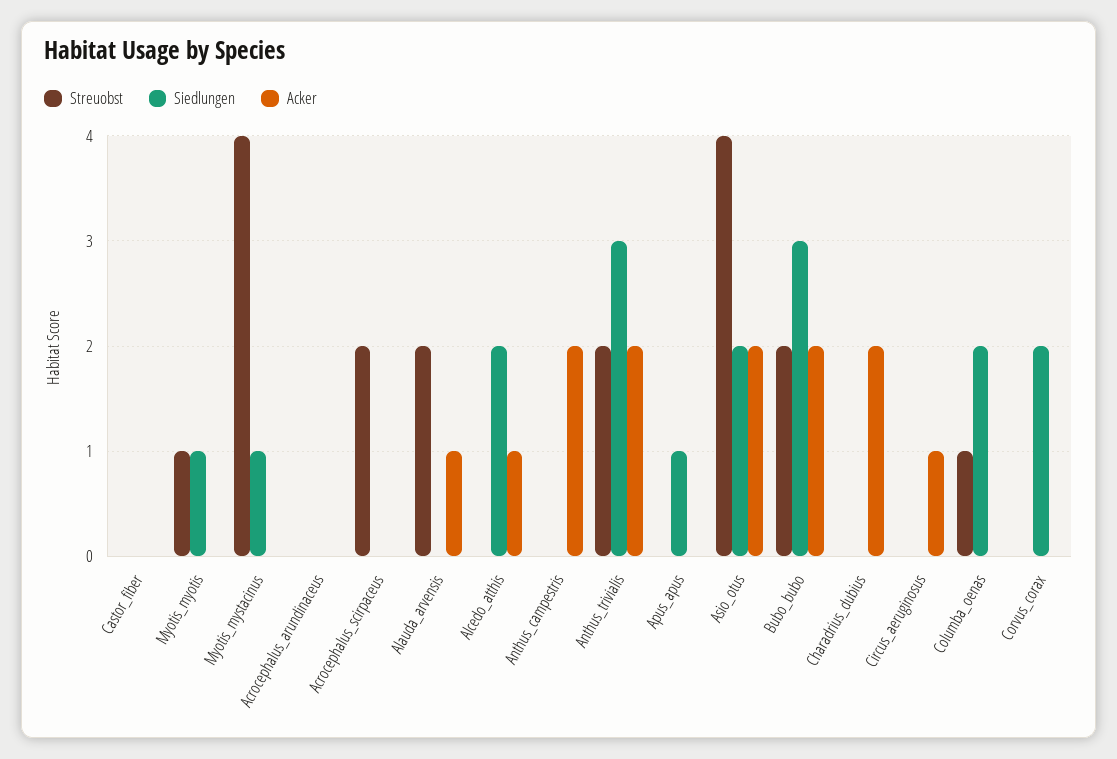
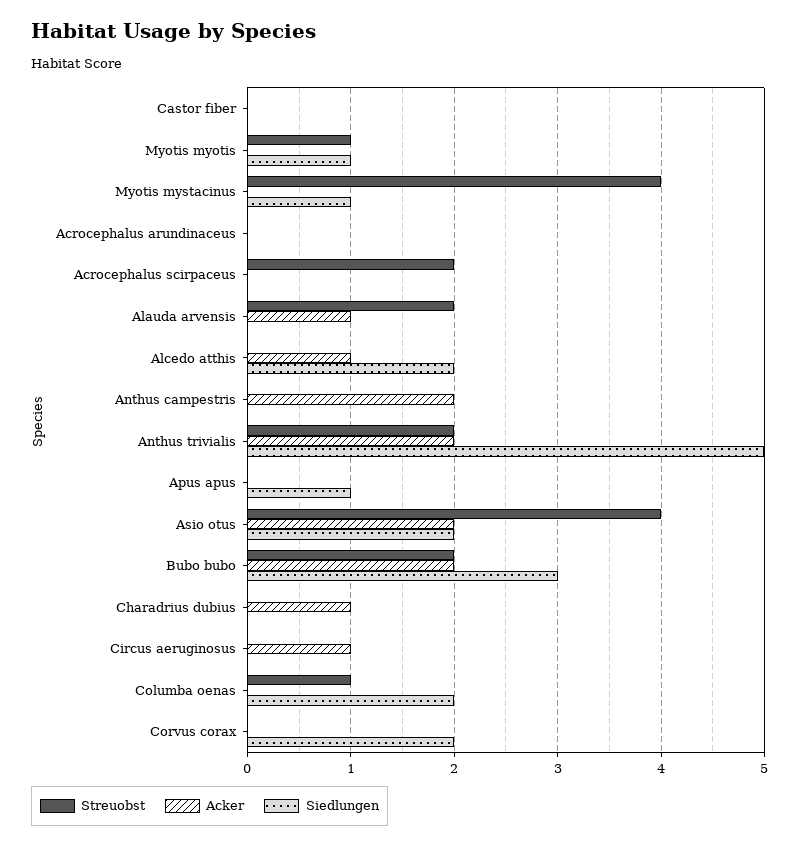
Siedlungen, Anthus_trivialis: 3 -> 5
Acker, Charadrius_dubius: 2 -> 1

